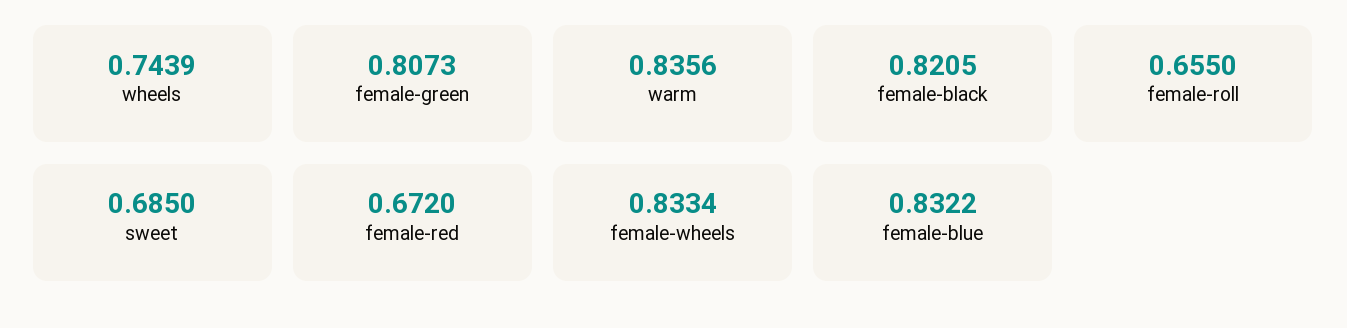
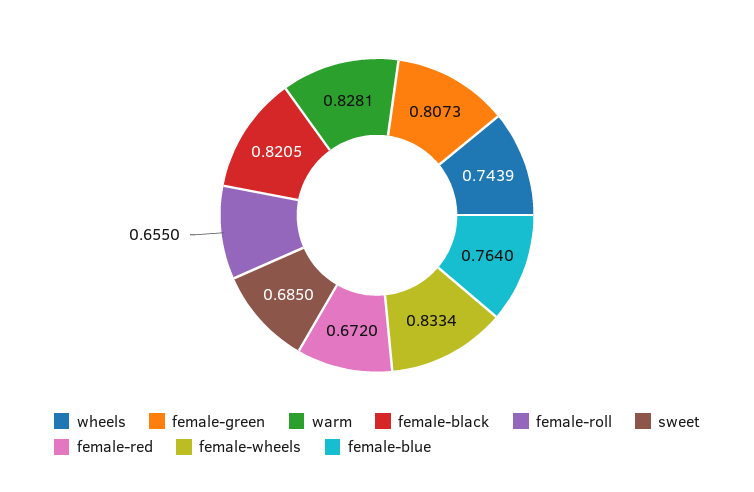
warm: 0.8356 -> 0.8281
female-blue: 0.8322 -> 0.764

